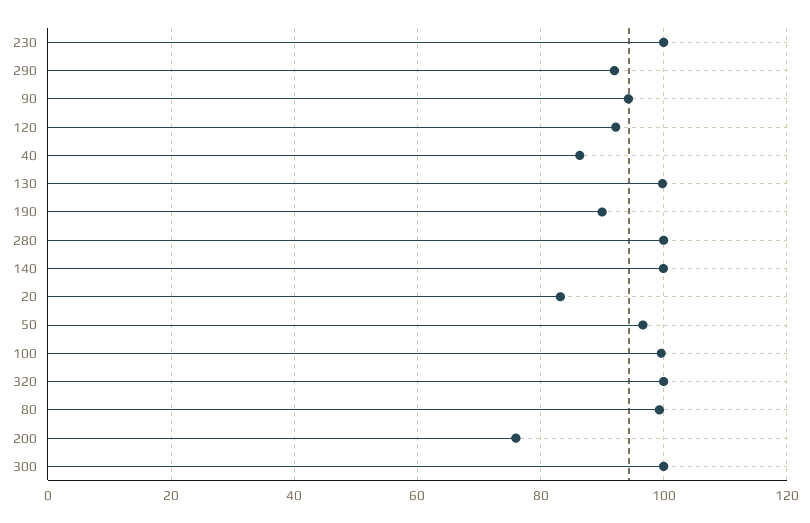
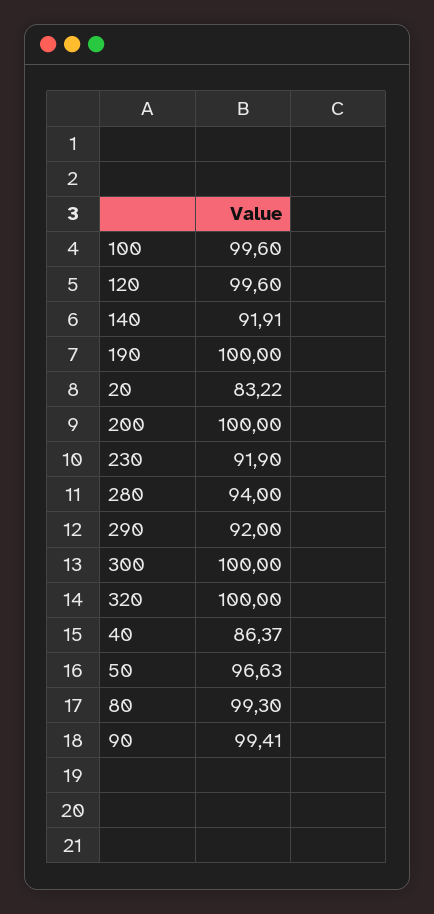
230: 100 -> 91.9
90: 94 -> 99.41
120: 92 -> 99.6
130: 100 -> none
190: 90 -> 100
280: 100 -> 94
140: 100 -> 91.91
200: 76 -> 100

